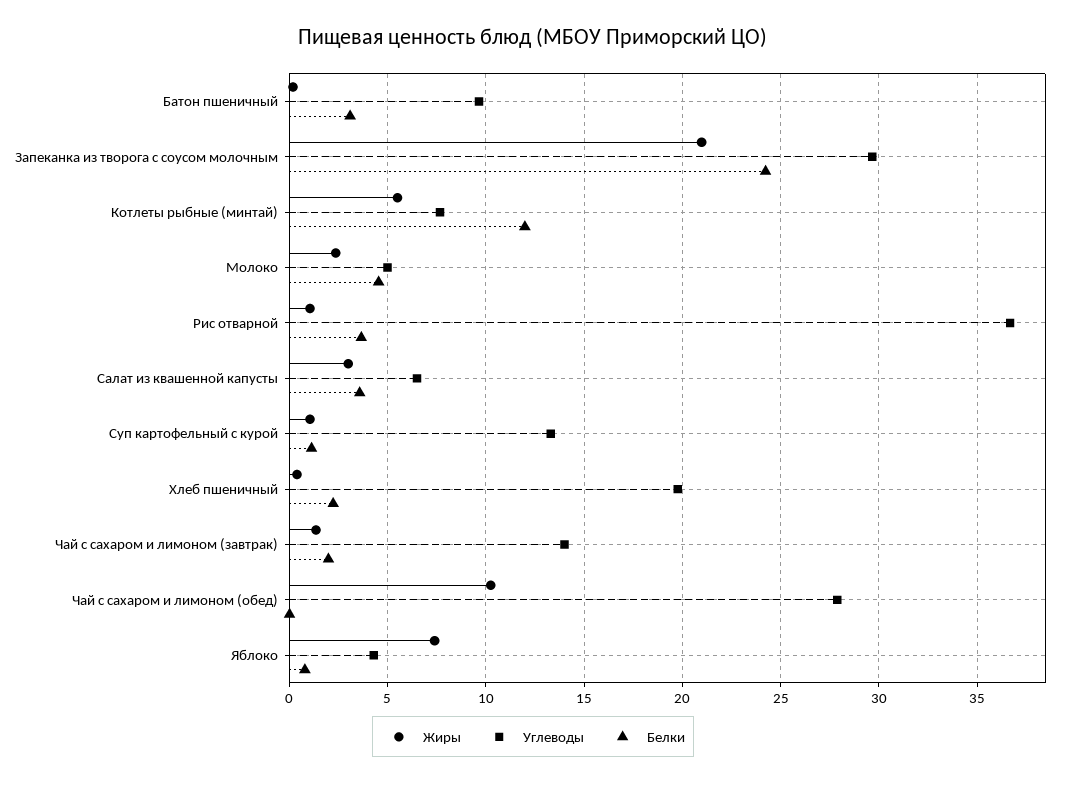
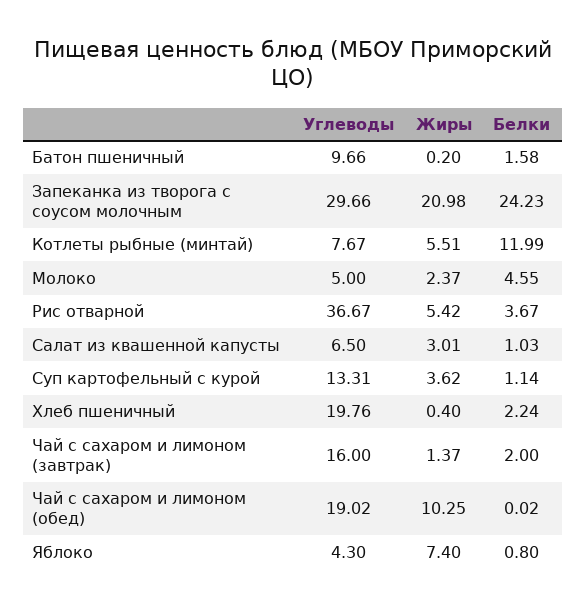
Белки, Батон пшеничный: 3 -> 1.58
Жиры, Рис отварной: 1 -> 5.42
Белки, Салат из квашенной капусты: 3.5 -> 1.03
Жиры, Суп картофельный с курой: 1 -> 3.62
Углеводы, Чай с сахаром и лимоном (завтрак): 14 -> 16
Углеводы, Чай с сахаром и лимоном (обед): 28 -> 19.02

